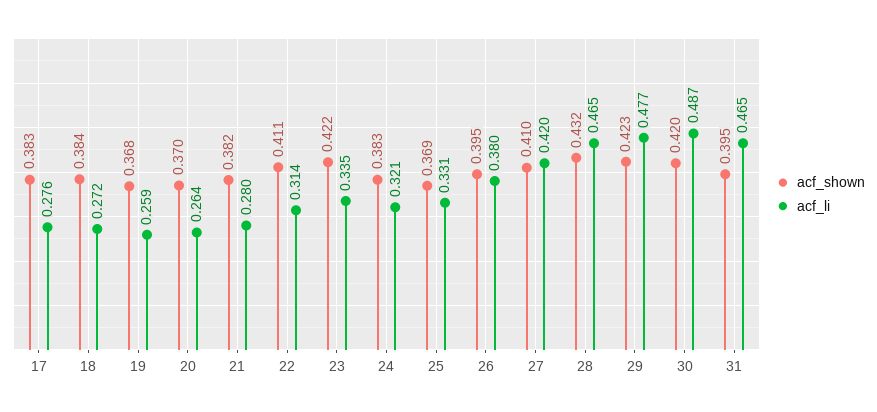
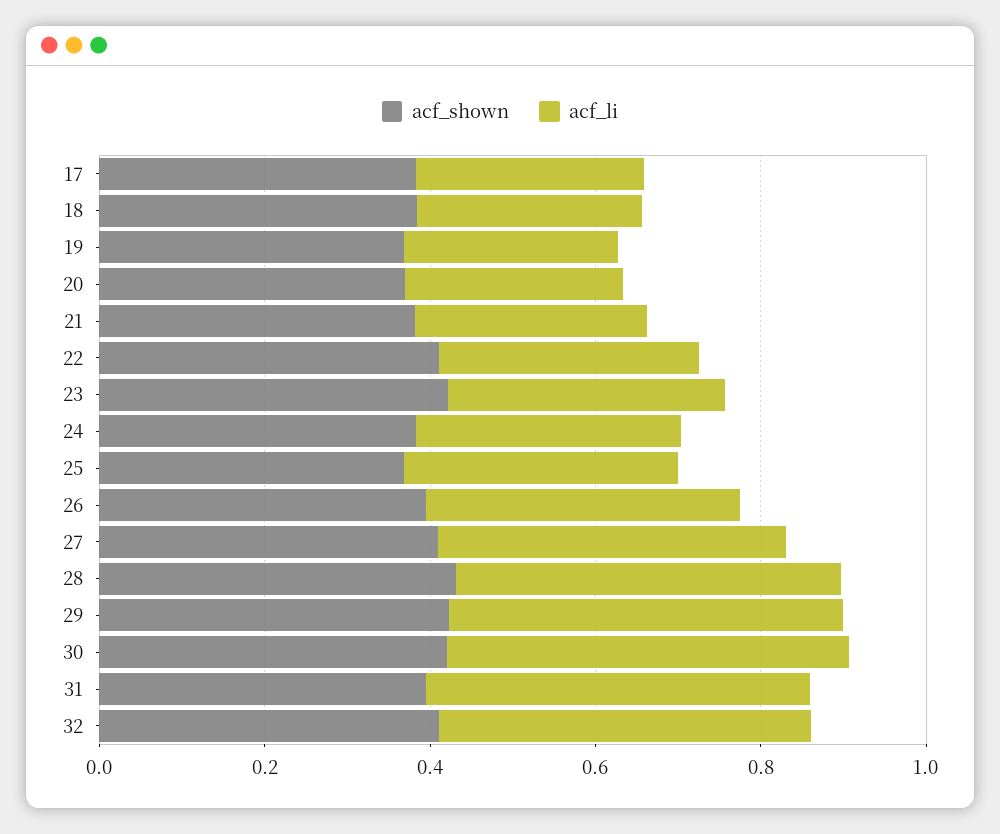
acf_shown, 32: none -> 0.4
acf_li, 32: none -> 0.45

